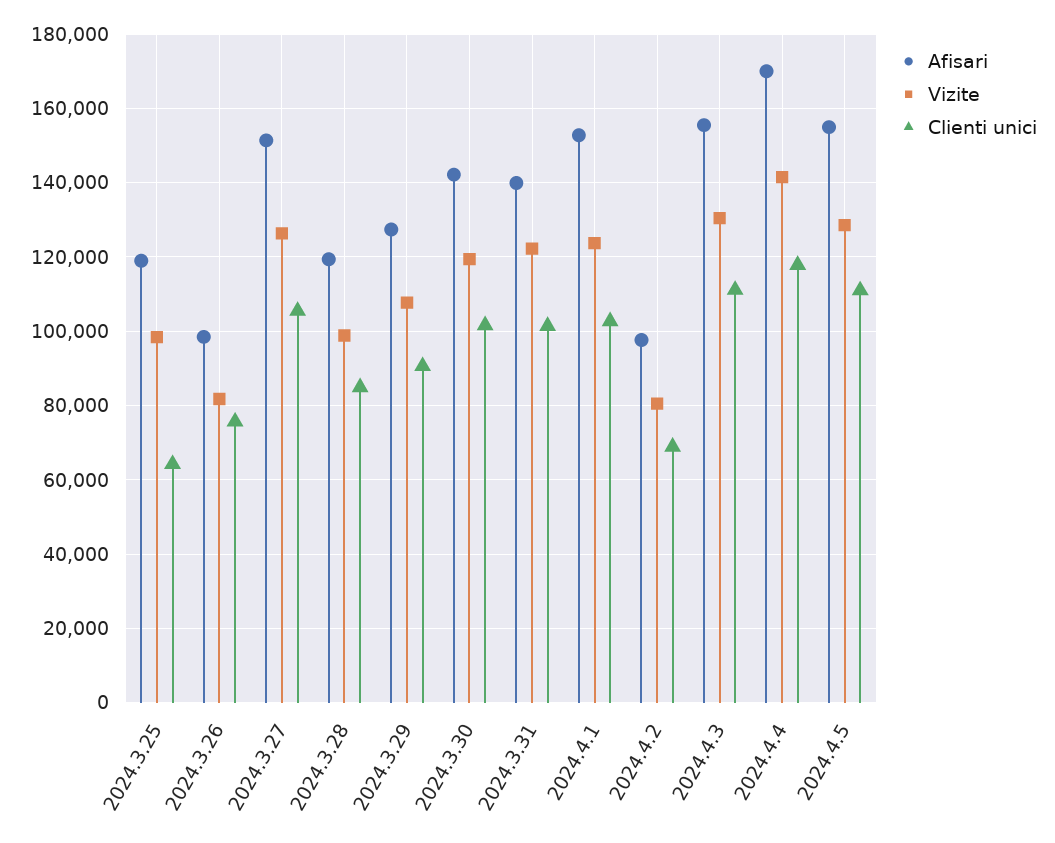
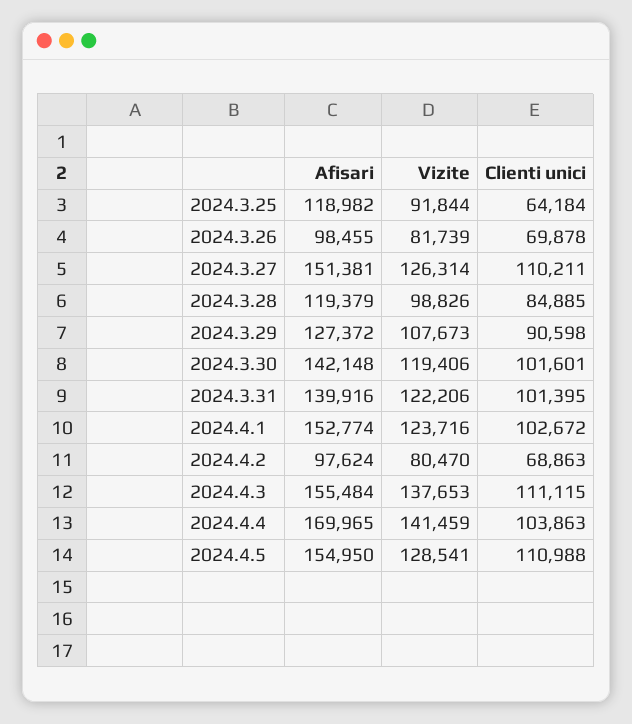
Vizite, 2024.3.25: 98000 -> 91844
Clienti unici, 2024.3.26: 76000 -> 69878
Clienti unici, 2024.3.27: 106000 -> 110211
Vizite, 2024.4.3: 130000 -> 137653
Clienti unici, 2024.4.4: 118000 -> 103863

